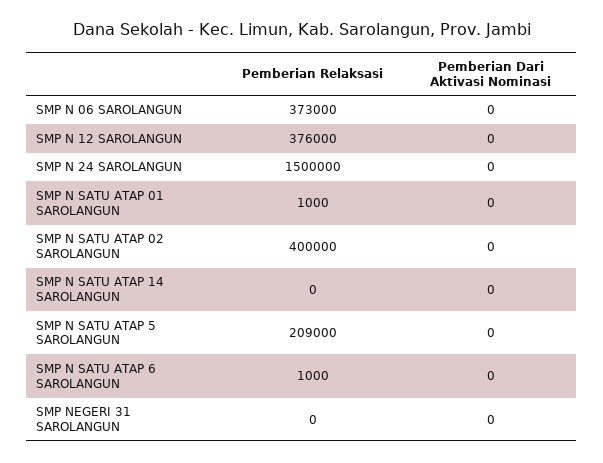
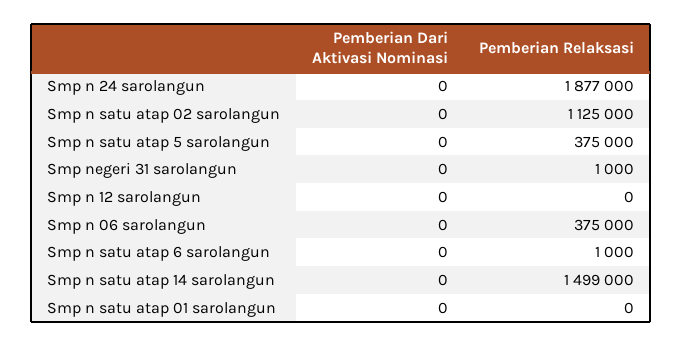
Pemberian Relaksasi, SMP N 06 SAROLANGUN: 373000 -> 375000
Pemberian Relaksasi, SMP N 12 SAROLANGUN: 376000 -> 0
Pemberian Relaksasi, SMP N 24 SAROLANGUN: 1500000 -> 1877000
Pemberian Relaksasi, SMP N SATU ATAP 01 SAROLANGUN: 1000 -> 0
Pemberian Relaksasi, SMP N SATU ATAP 02 SAROLANGUN: 400000 -> 1125000
Pemberian Relaksasi, SMP N SATU ATAP 14 SAROLANGUN: 0 -> 1499000
Pemberian Relaksasi, SMP N SATU ATAP 5 SAROLANGUN: 209000 -> 375000
Pemberian Relaksasi, SMP NEGERI 31 SAROLANGUN: 0 -> 1000

